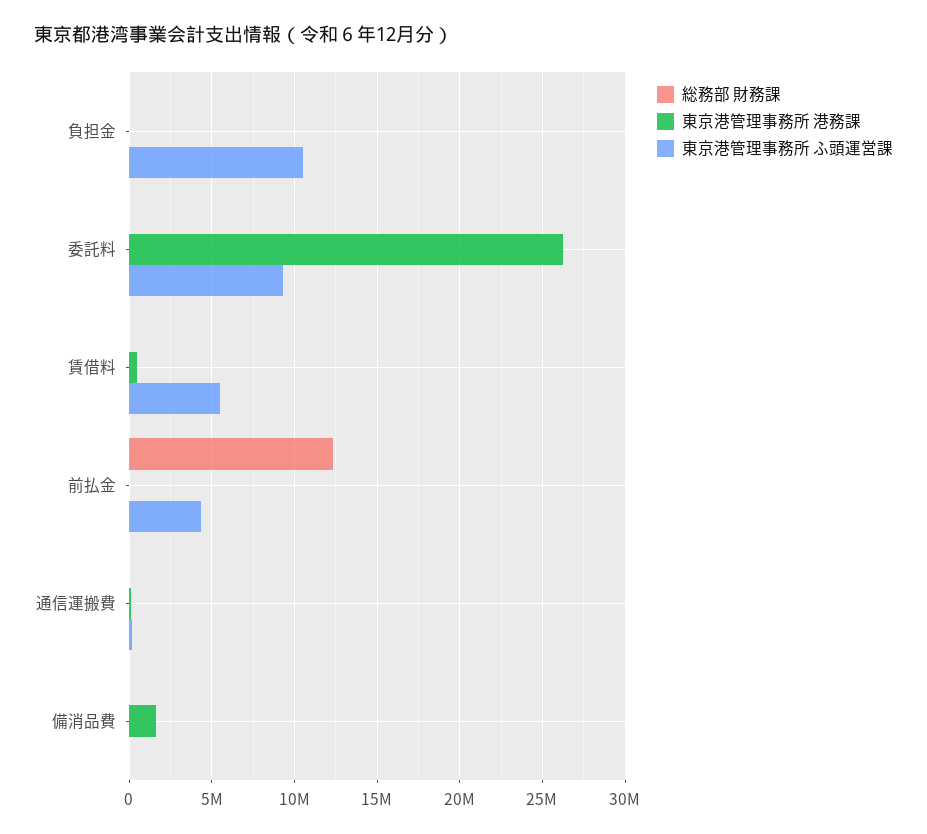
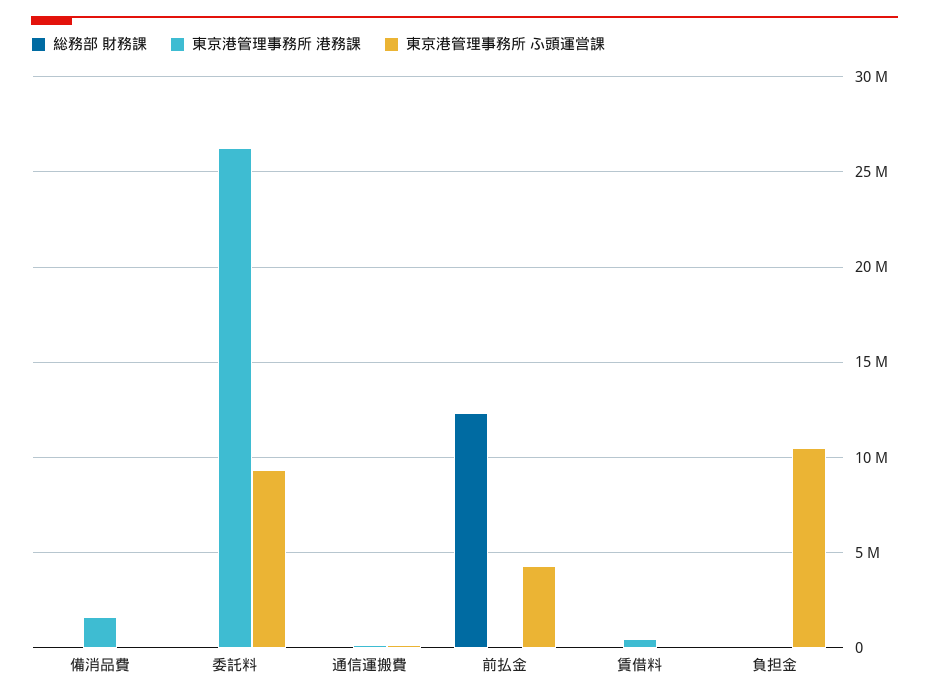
東京港管理事務所 ふ頭運営課, 賃借料: 5500000 -> 0

